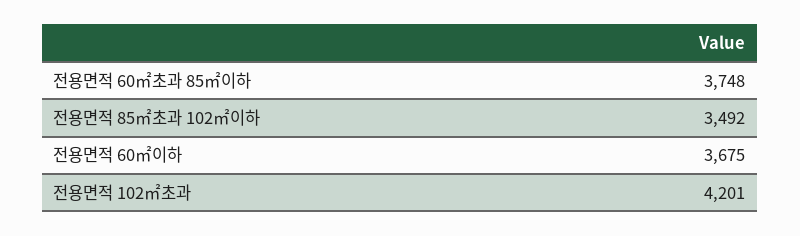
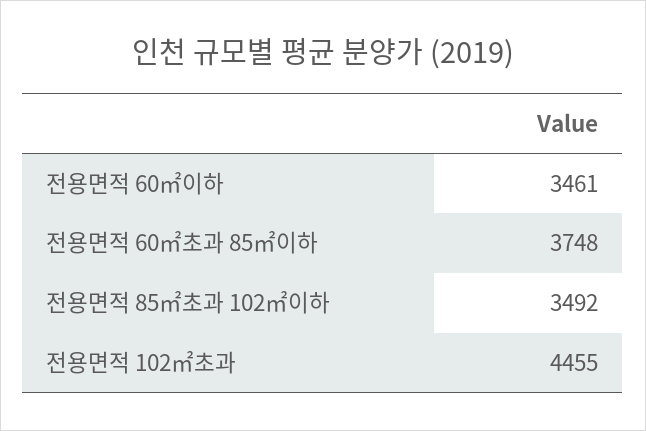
전용면적 60㎡이하: 3675 -> 3461
전용면적 102㎡초과: 4201 -> 4455

